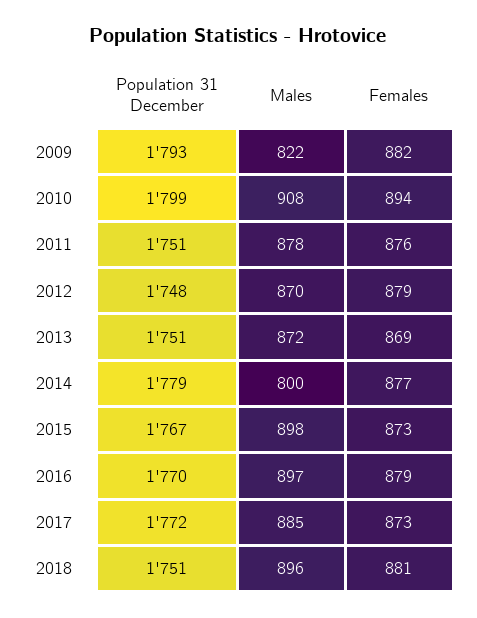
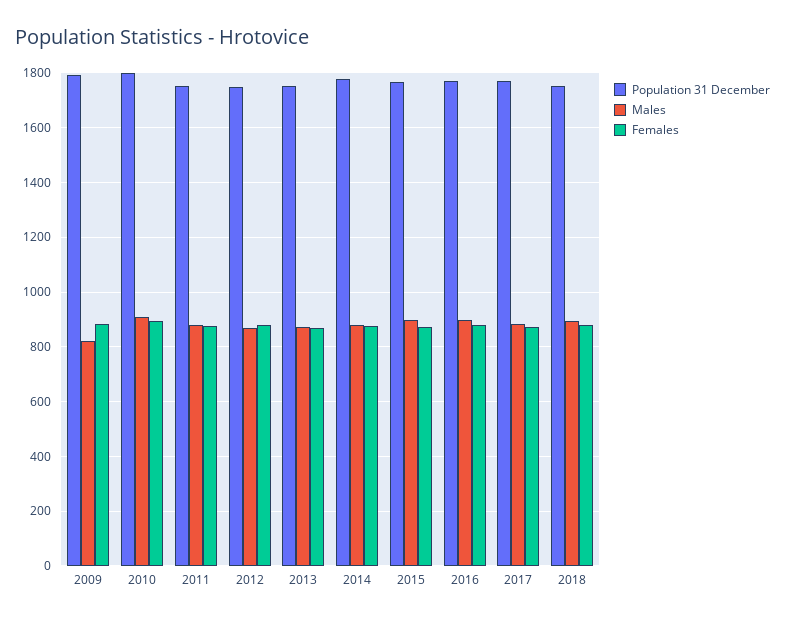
Males, 2014: 800 -> 875

